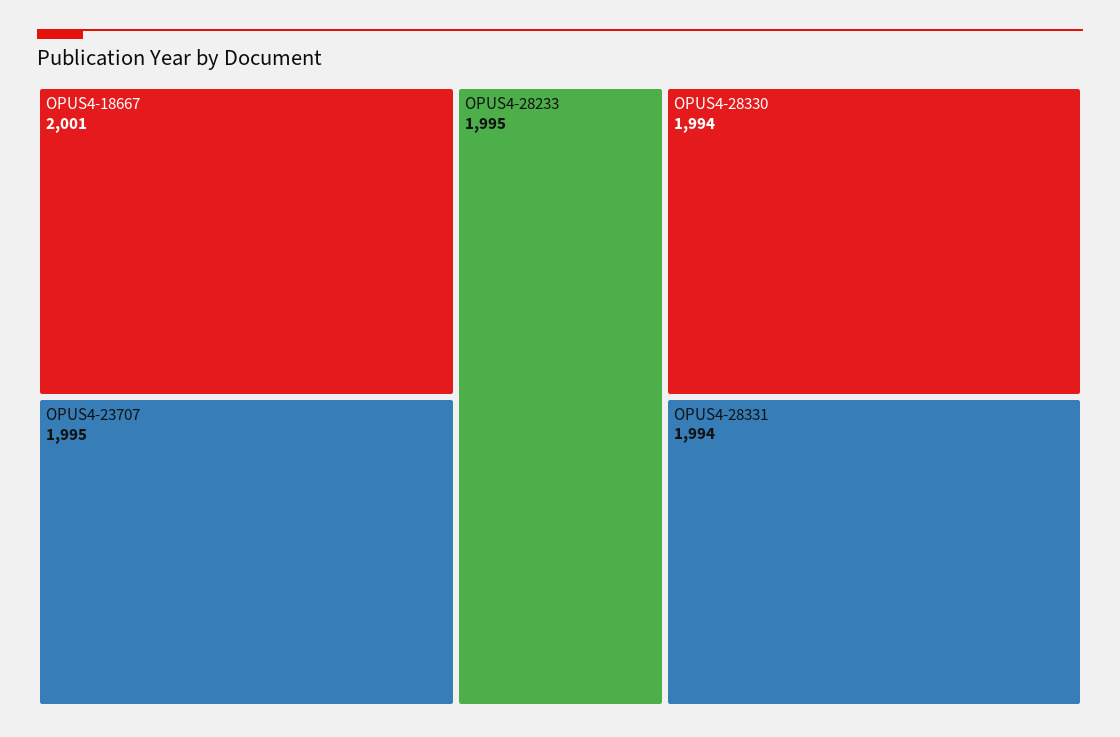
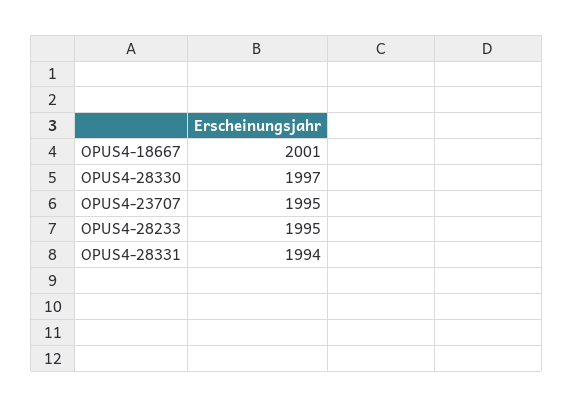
OPUS4-28330: 1994 -> 1997

